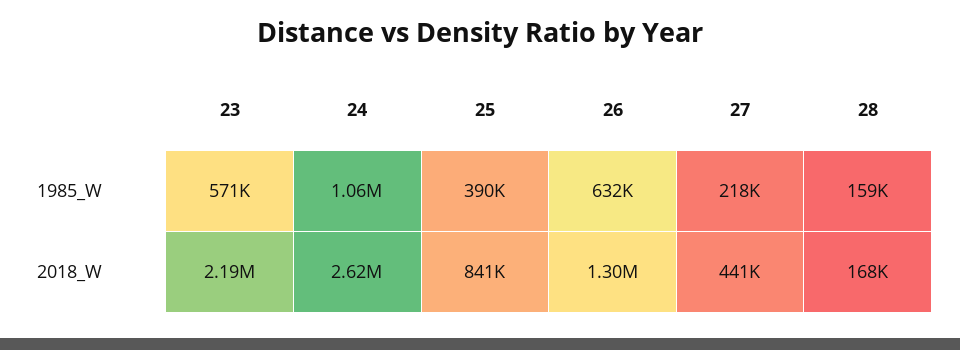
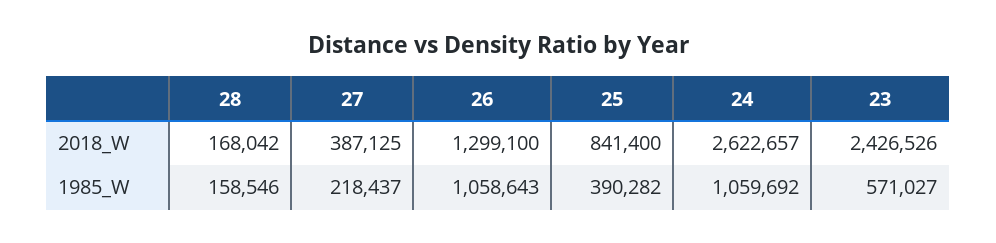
26, 1985_W: 632000 -> 1058643
23, 2018_W: 2190000 -> 2426526
27, 2018_W: 441000 -> 387125

